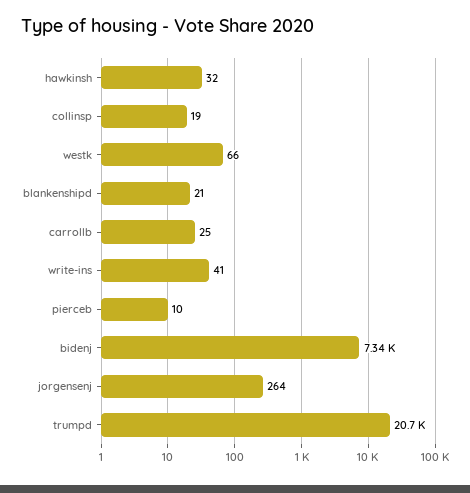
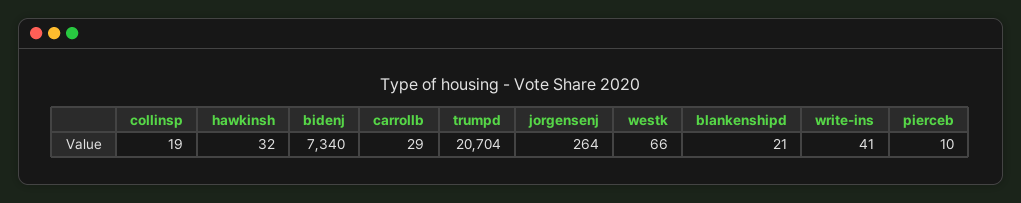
carrollb: 25 -> 29

